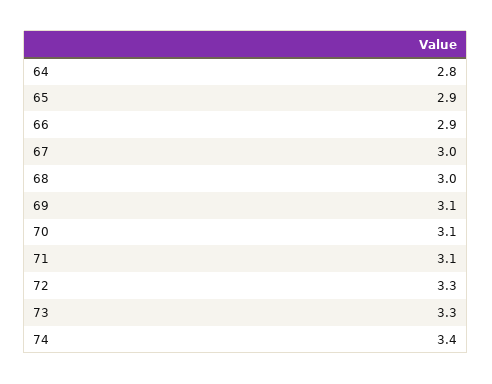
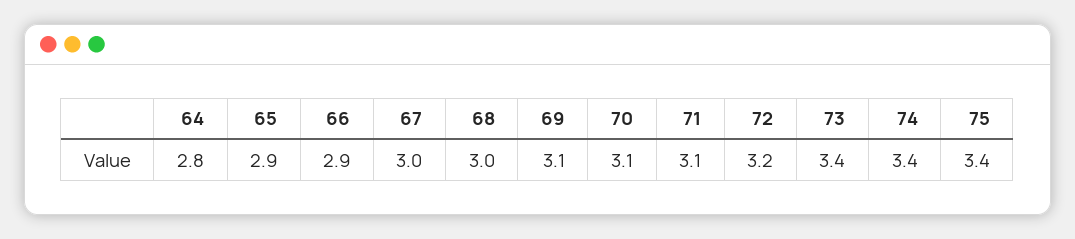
72: 3.3 -> 3.2
73: 3.3 -> 3.4
75: none -> 3.4

